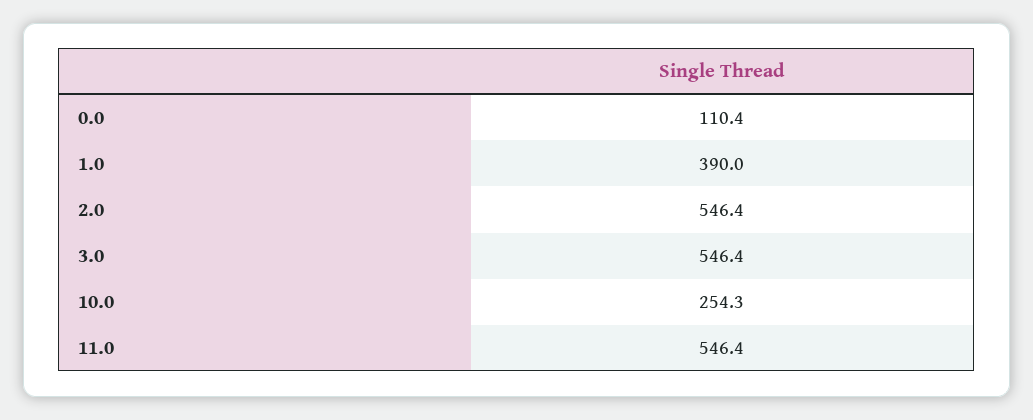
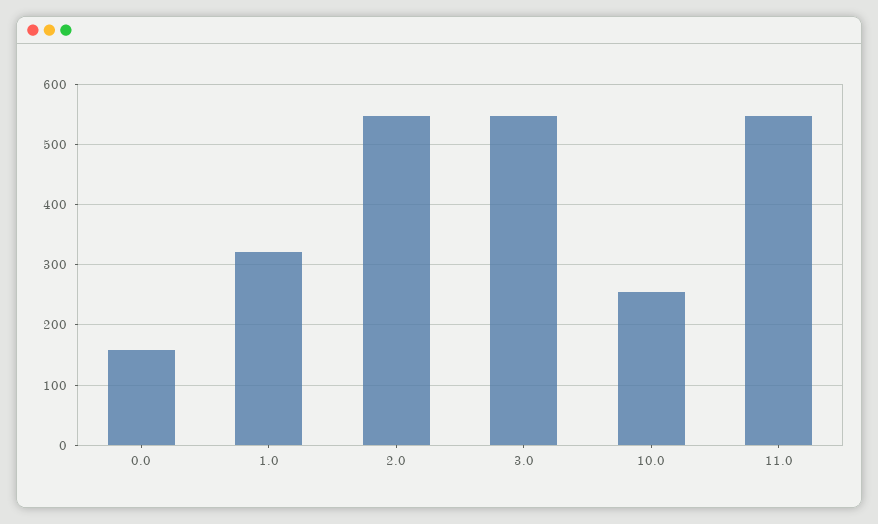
0.0: 110.4 -> 160
1.0: 390 -> 320

